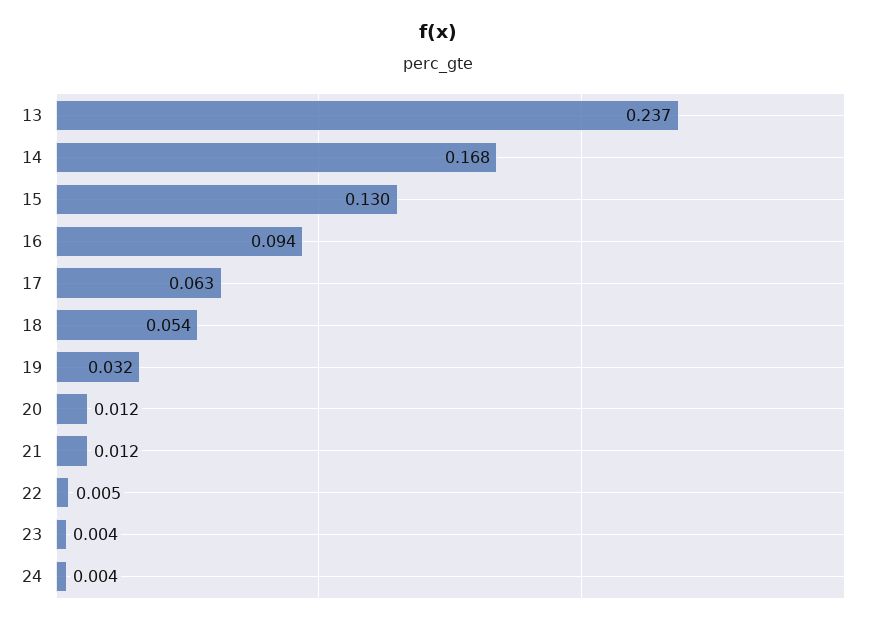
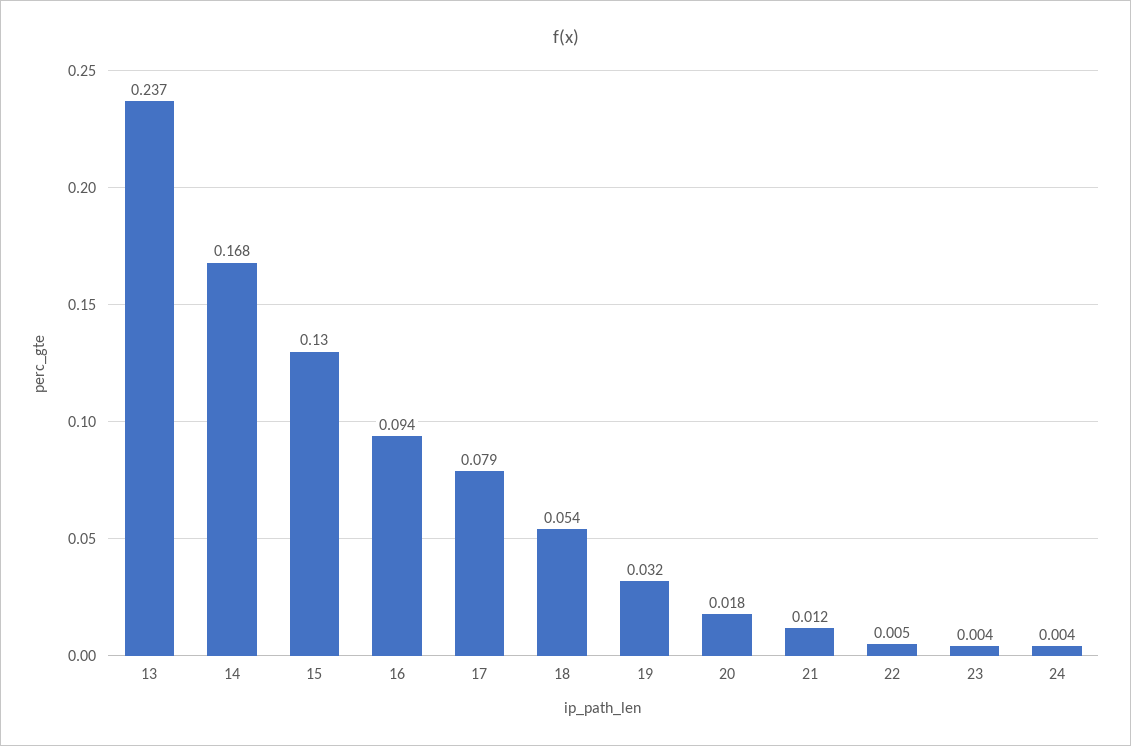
17: 0.063 -> 0.079
20: 0.012 -> 0.018

